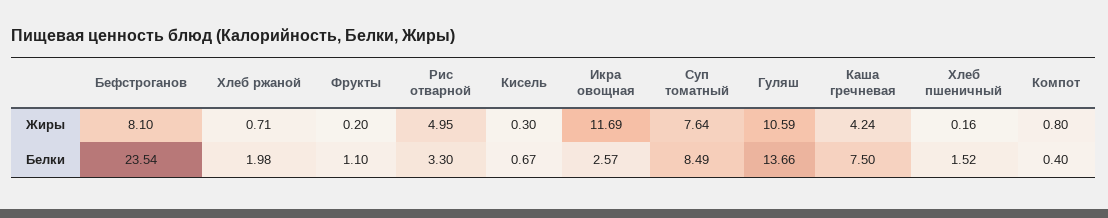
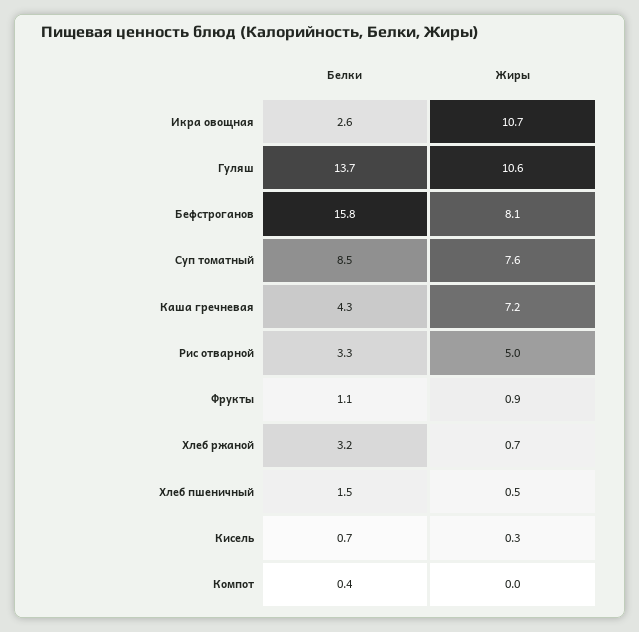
Фрукты, Жиры: 0.2 -> 0.9
Икра овощная, Жиры: 11.69 -> 10.7
Каша гречневая, Жиры: 4.24 -> 7.2
Хлеб пшеничный, Жиры: 0.16 -> 0.5
Компот, Жиры: 0.8 -> 0
Бефстроганов, Белки: 23.54 -> 15.8
Хлеб ржаной, Белки: 1.98 -> 3.2
Каша гречневая, Белки: 7.5 -> 4.3

